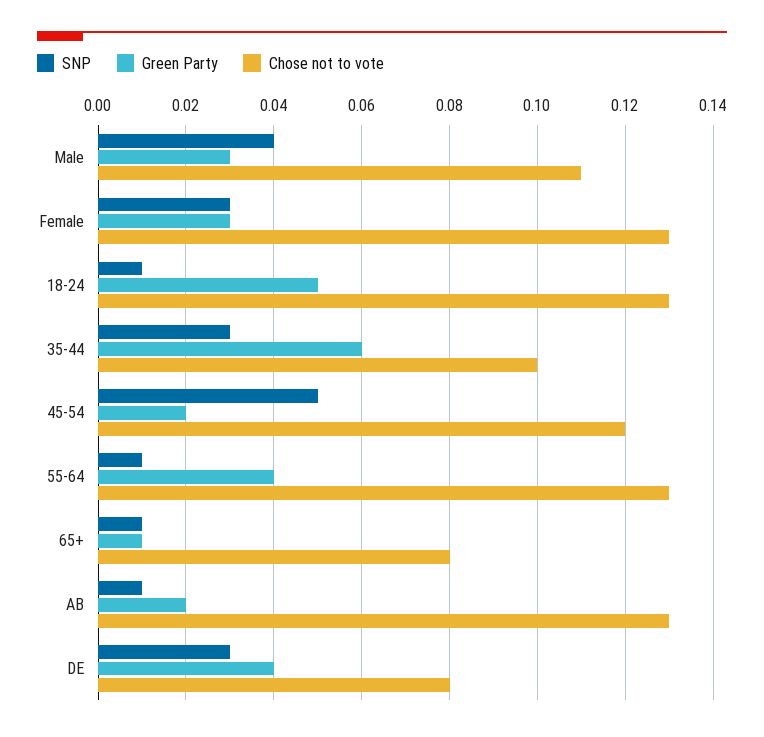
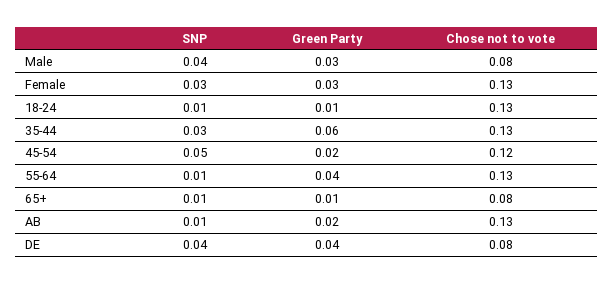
Chose not to vote, Male: 0.11 -> 0.08
Green Party, 18-24: 0.05 -> 0.01
Chose not to vote, 35-44: 0.1 -> 0.13
SNP, DE: 0.03 -> 0.04

